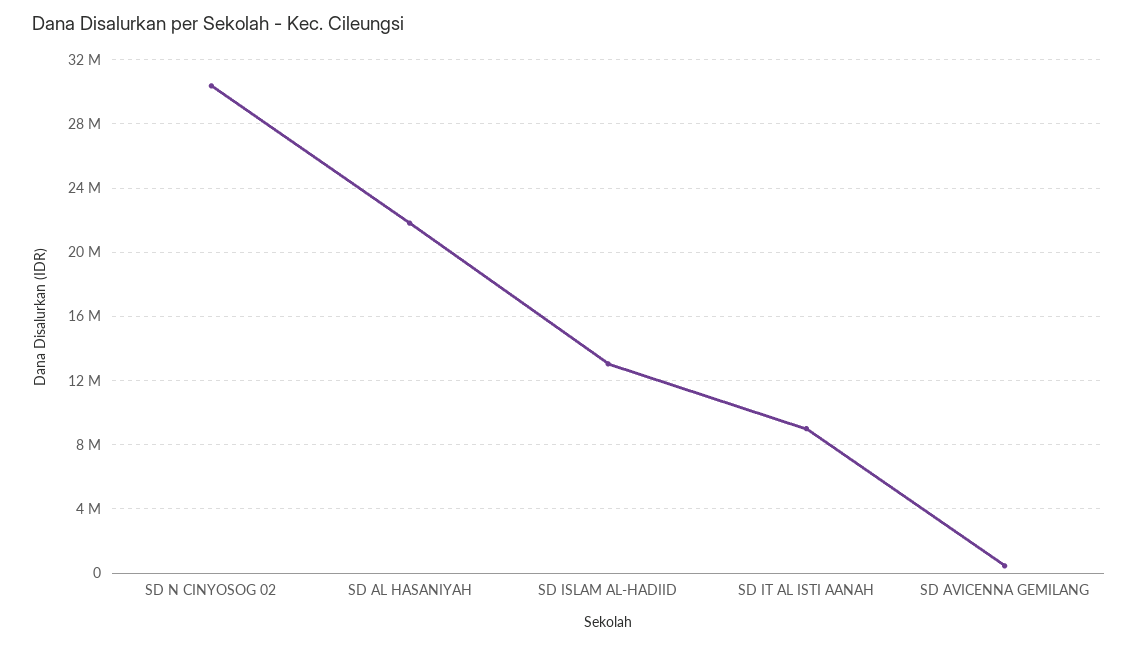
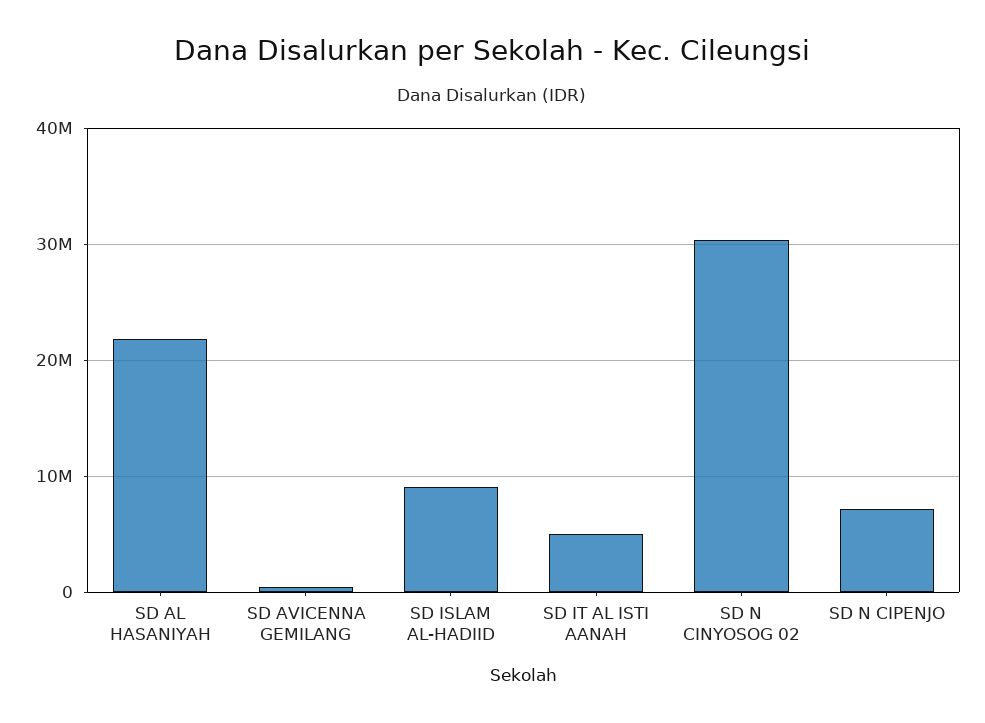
SD ISLAM AL-HADIID: 13000000 -> 9000000
SD IT AL ISTI AANAH: 9000000 -> 5000000
SD N CIPENJO: none -> 7000000

